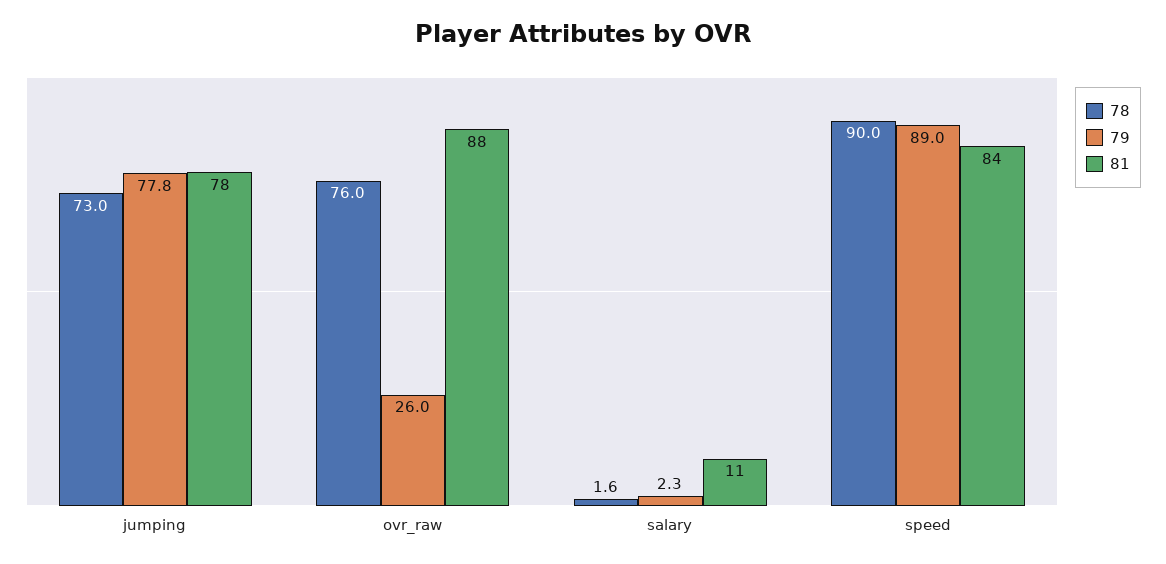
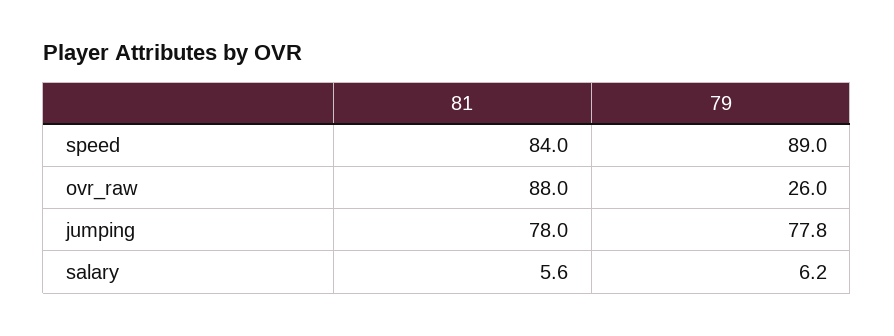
78, jumping: 73 -> none
78, ovr_raw: 76 -> none
78, salary: 1.6 -> none
79, salary: 2.3 -> 6.2
81, salary: 11 -> 5.6
78, speed: 90 -> none

